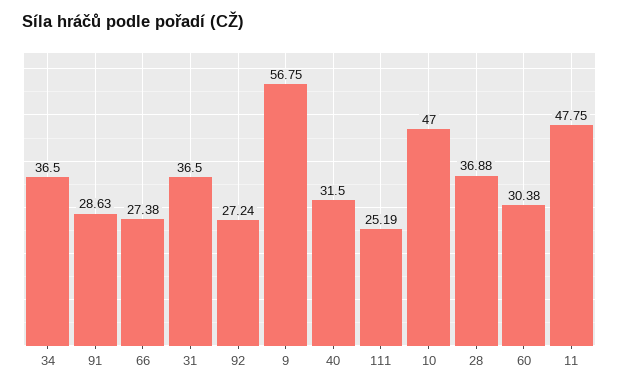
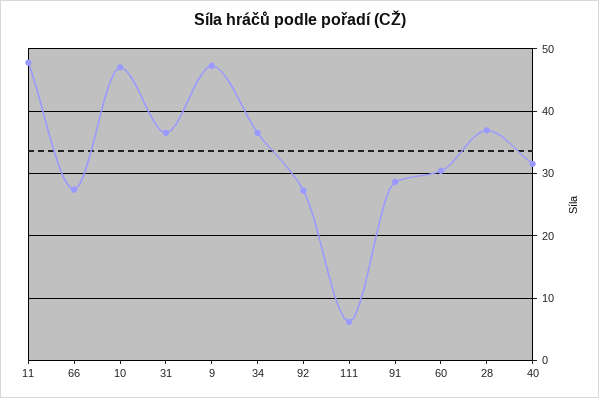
9: 56.75 -> 47
111: 25.19 -> 6

